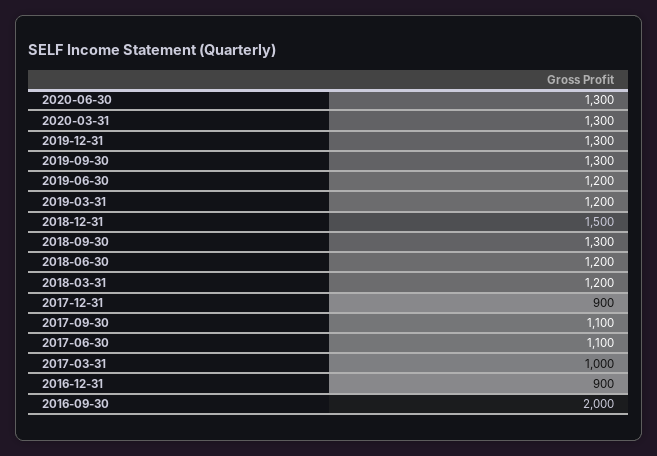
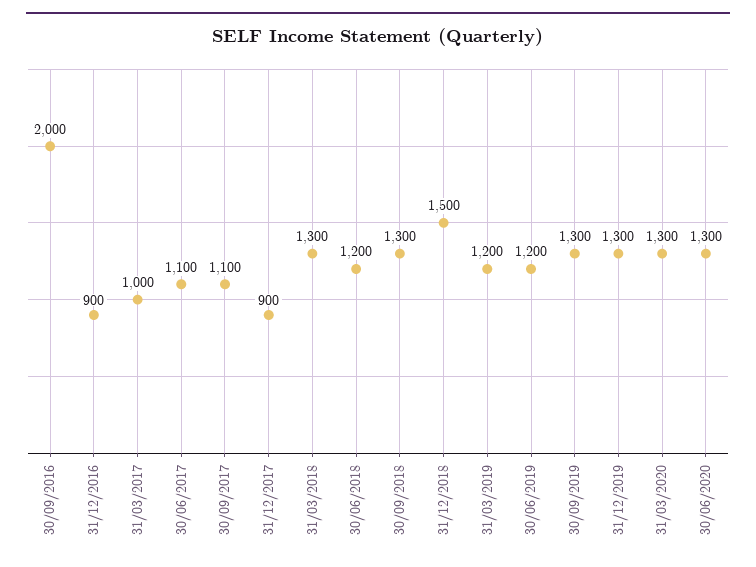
2018-03-31: 1200 -> 1300

